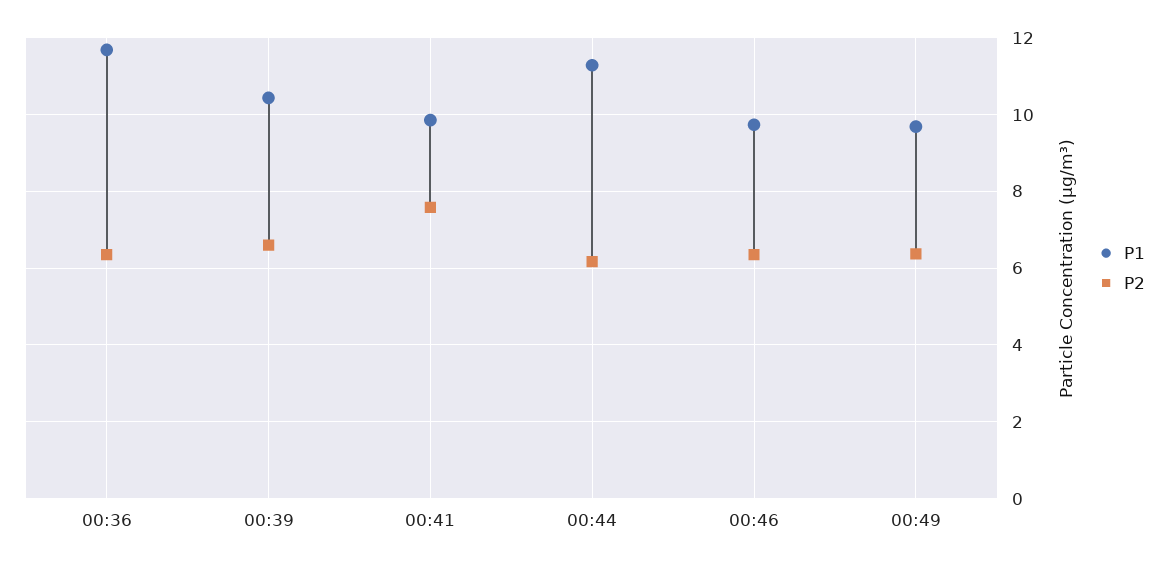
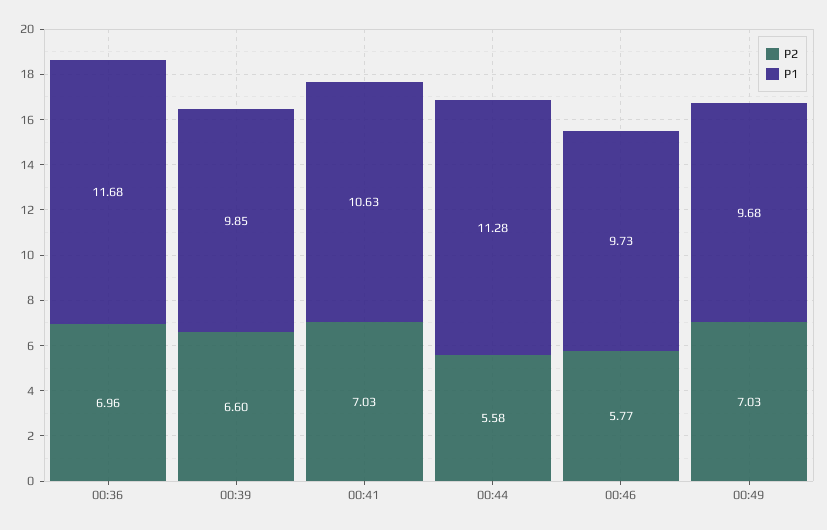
P2, 00:36: 6.4 -> 6.96
P1, 00:39: 10.4 -> 9.85
P1, 00:41: 9.8 -> 10.63
P2, 00:41: 7.6 -> 7.03
P2, 00:44: 6.2 -> 5.58
P2, 00:46: 6.4 -> 5.77
P2, 00:49: 6.4 -> 7.03

